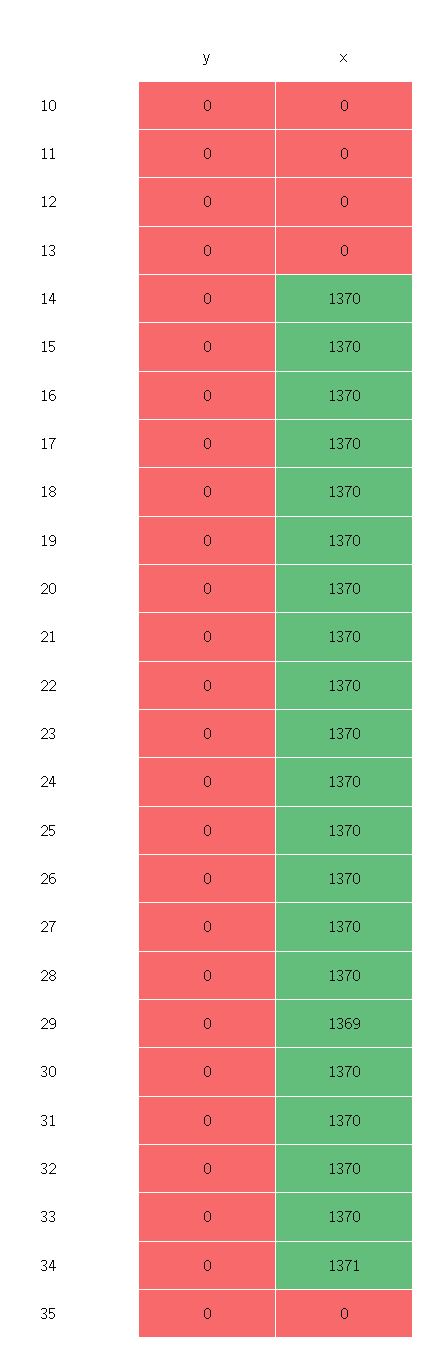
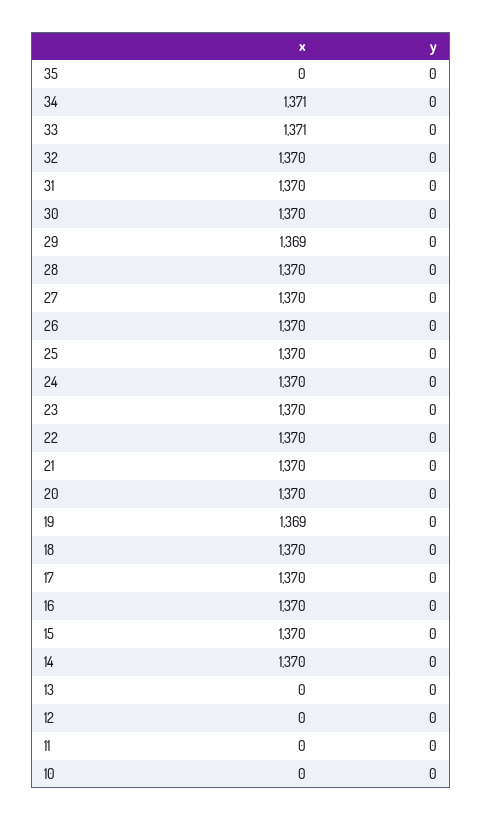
x, 19: 1370 -> 1369
x, 33: 1370 -> 1371

